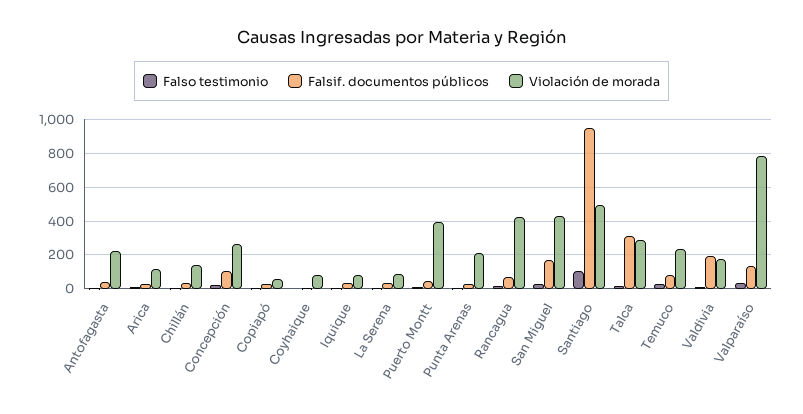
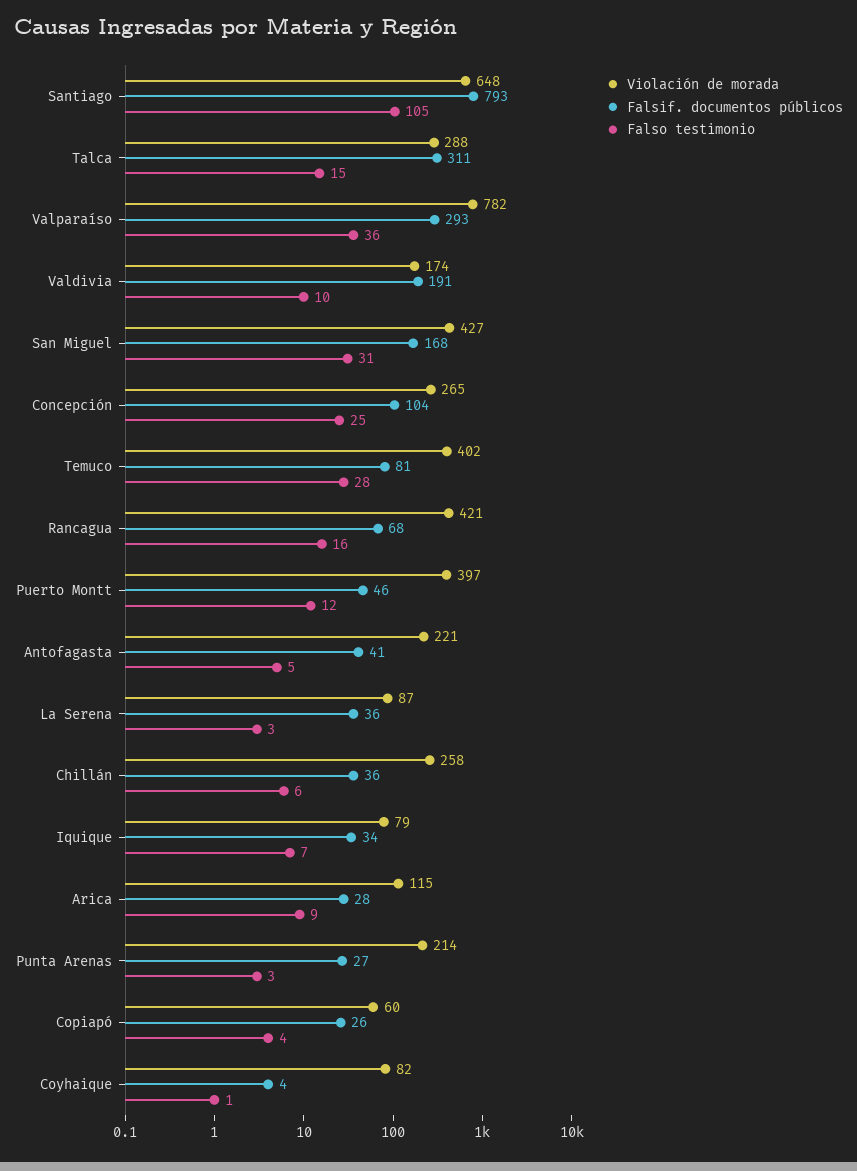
Violación de morada, Chillán: 150 -> 258
Falsif. documentos públicos, Santiago: 950 -> 793
Violación de morada, Santiago: 500 -> 648
Violación de morada, Temuco: 250 -> 402
Falsif. documentos públicos, Valparaíso: 150 -> 293

